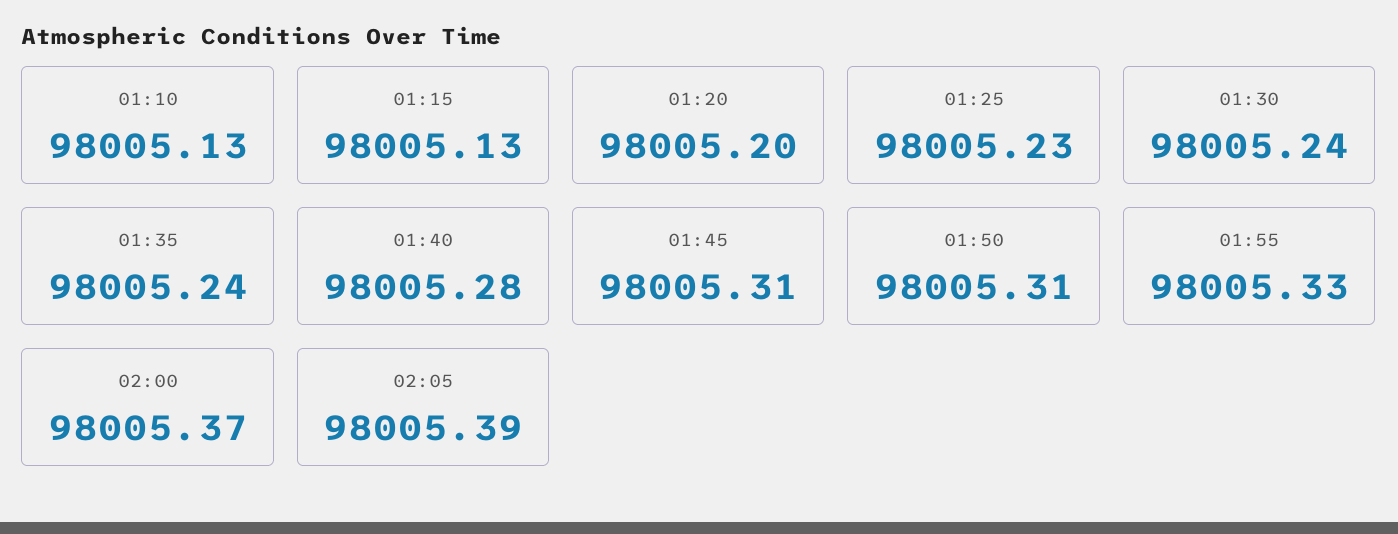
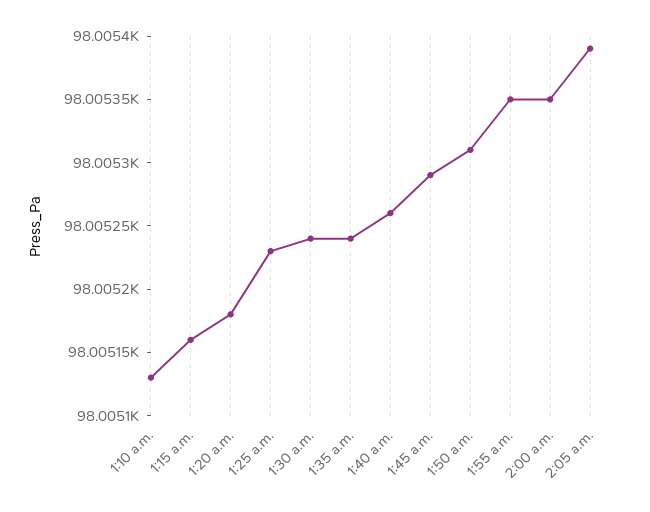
01:15: 98005.13 -> 98005.16
01:20: 98005.2 -> 98005.18
01:40: 98005.28 -> 98005.26
01:45: 98005.31 -> 98005.29
01:55: 98005.33 -> 98005.35
02:00: 98005.37 -> 98005.35

